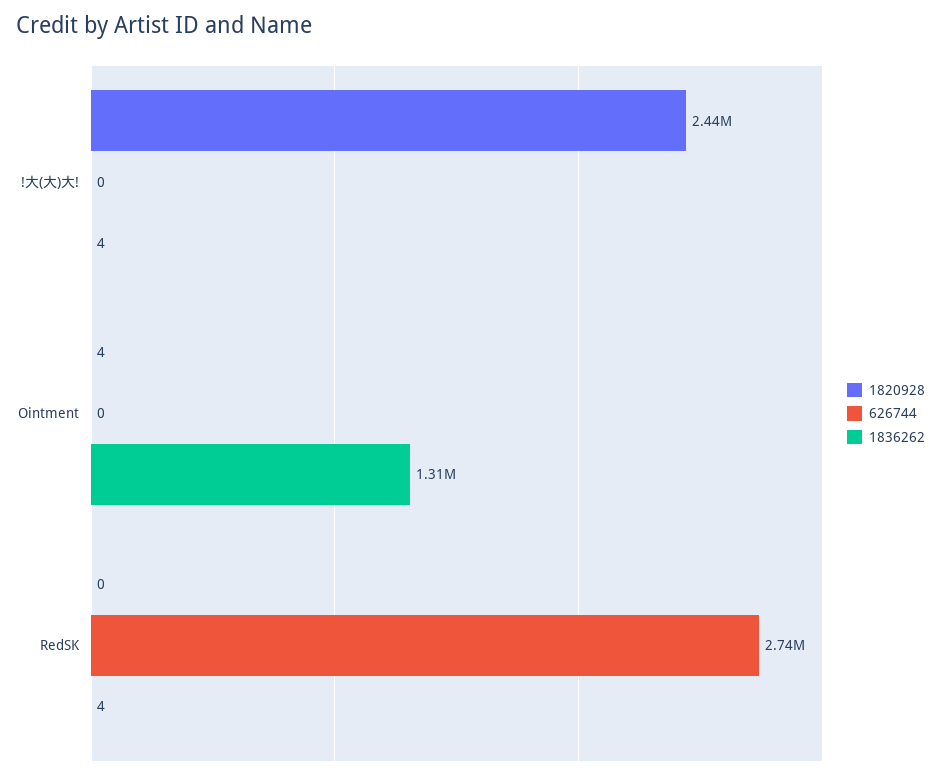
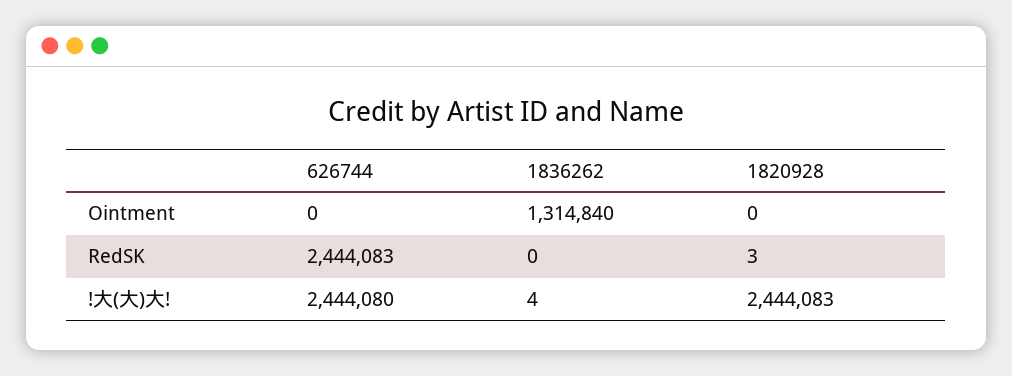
626744, !大(大)大!: 0 -> 2444080
1820928, Ointment: 4 -> 0
1820928, RedSK: 0 -> 3
626744, RedSK: 2740000 -> 2444083
1836262, RedSK: 4 -> 0

